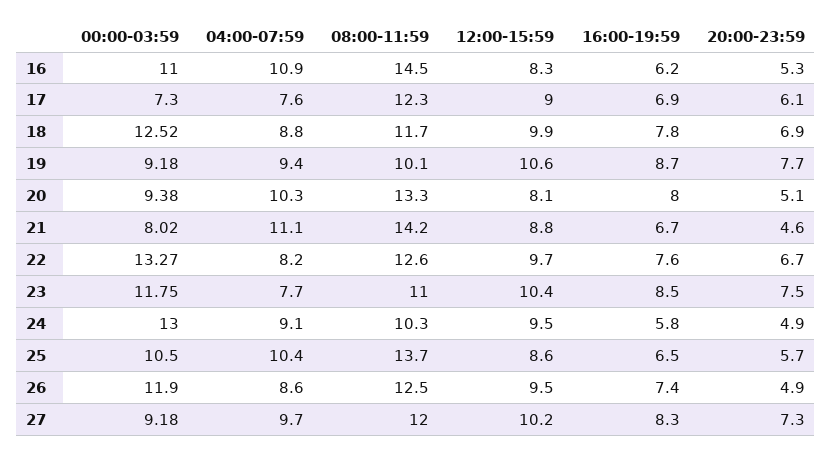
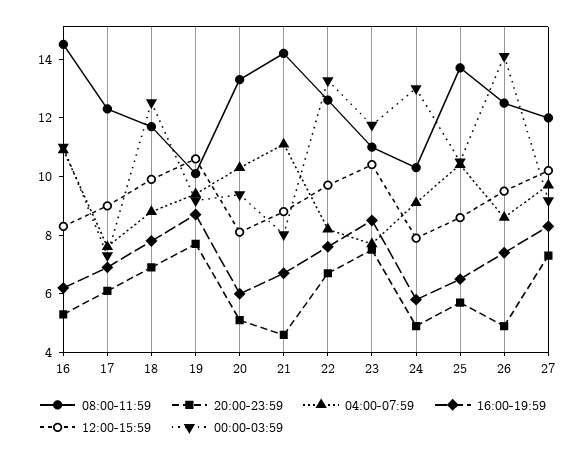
16:00-19:59, 20: 8 -> 6
12:00-15:59, 24: 9.5 -> 8
00:00-03:59, 26: 11.9 -> 14

